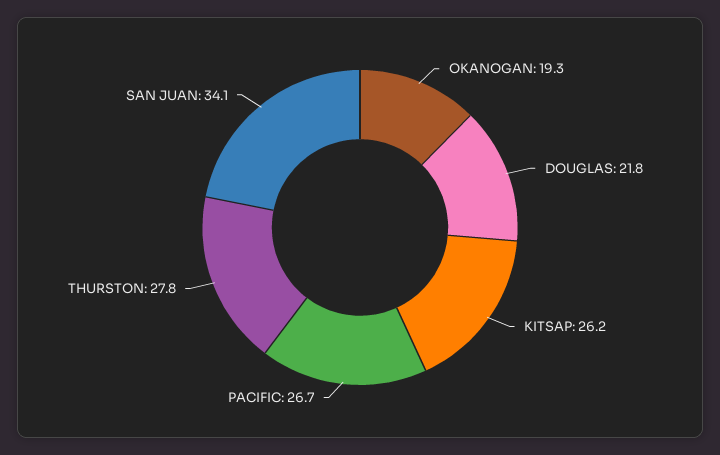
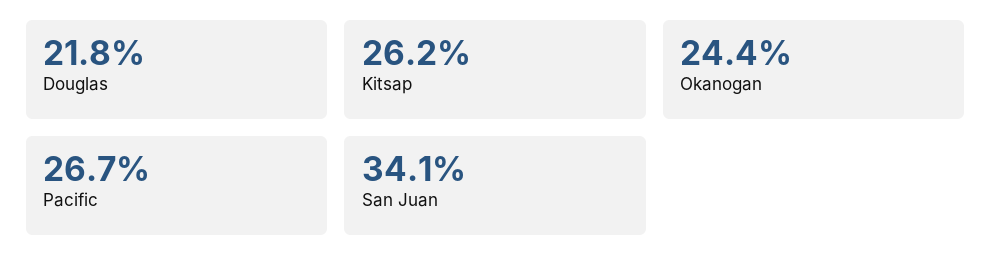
OKANOGAN: 19.3 -> 24.4
THURSTON: 27.8 -> none

